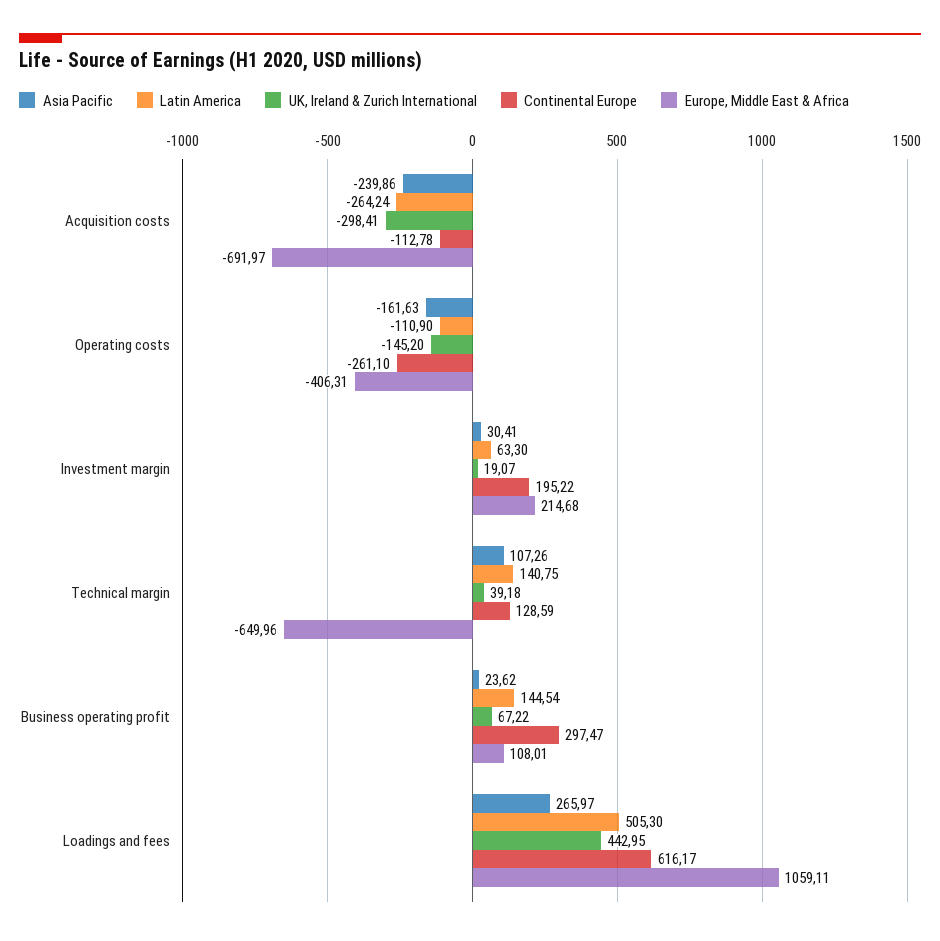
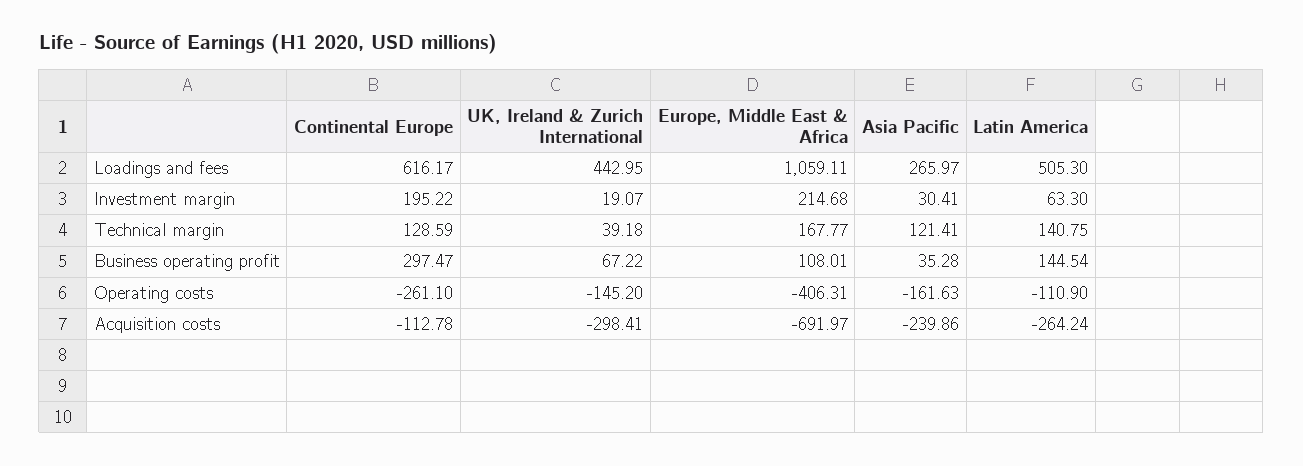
Asia Pacific, Technical margin: 107.26 -> 121.41
Europe, Middle East & Africa, Technical margin: -649.96 -> 167.77
Asia Pacific, Business operating profit: 23.62 -> 35.28

